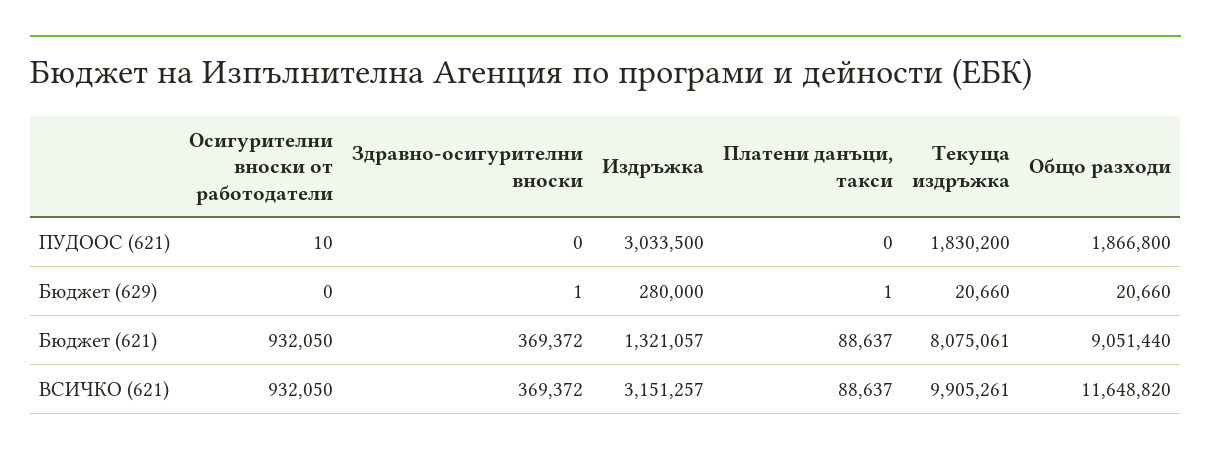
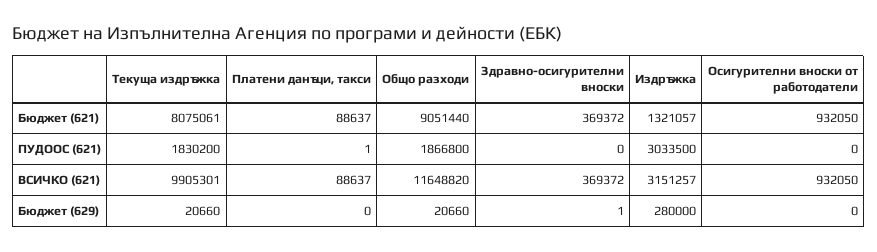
Осигурителни вноски от работодатели, ПУДООС (621): 10 -> 0
Платени данъци, такси, ПУДООС (621): 0 -> 1
Платени данъци, такси, Бюджет (629): 1 -> 0
Текуща издръжка, ВСИЧКО (621): 9905261 -> 9905301

